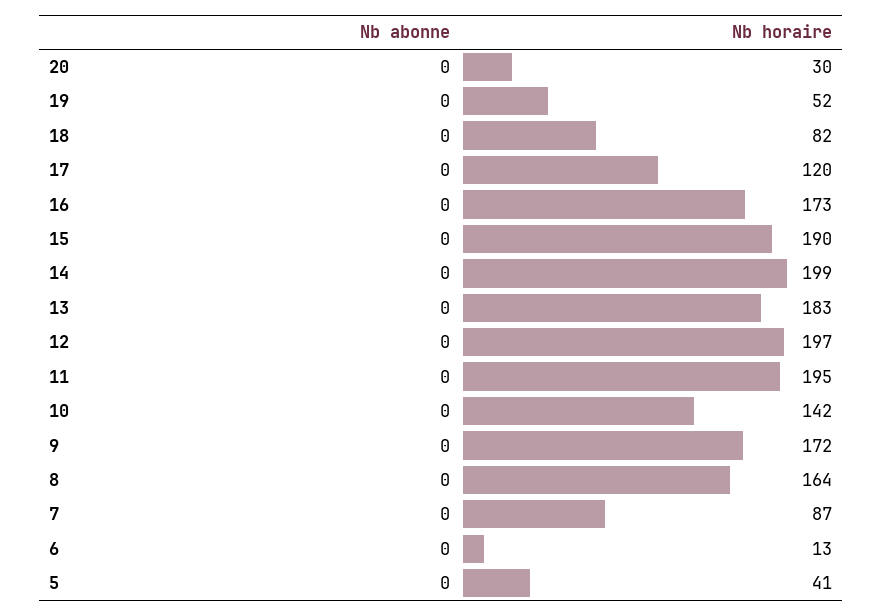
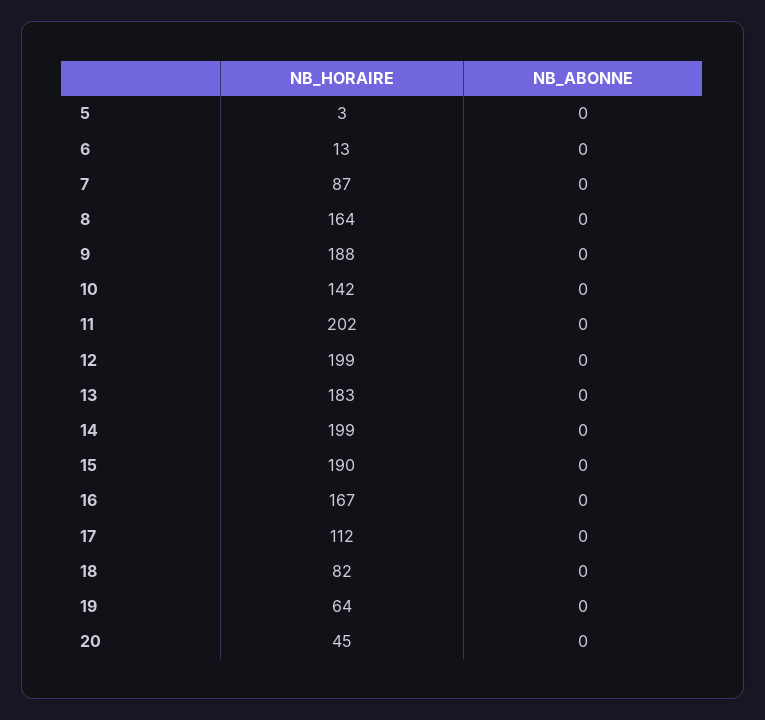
Nb horaire, 20: 30 -> 45
Nb horaire, 19: 52 -> 64
Nb horaire, 17: 120 -> 112
Nb horaire, 16: 173 -> 167
Nb horaire, 12: 197 -> 199
Nb horaire, 11: 195 -> 202
Nb horaire, 9: 172 -> 188
Nb horaire, 5: 41 -> 3

